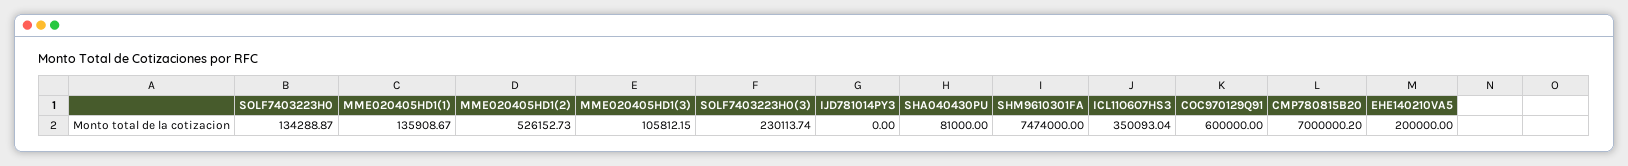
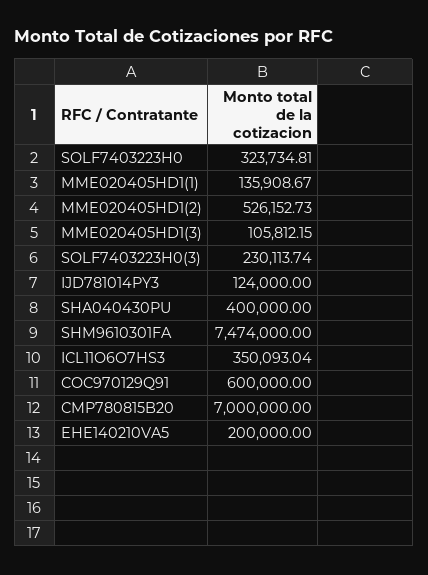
SOLF7403223H0: 134288.87 -> 323734.81
IJD781014PY3: 0 -> 124000
SHA040430PU: 81000 -> 400000
CMP780815B20: 7000000.2 -> 7000000

